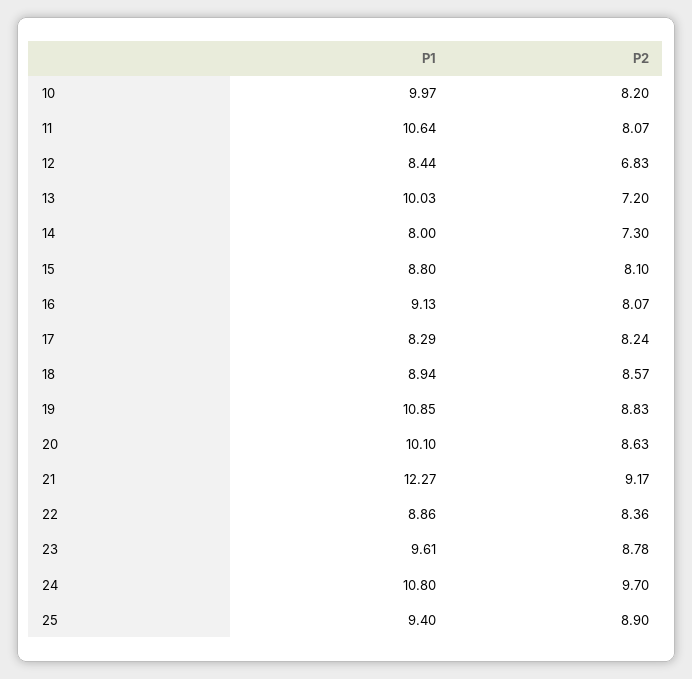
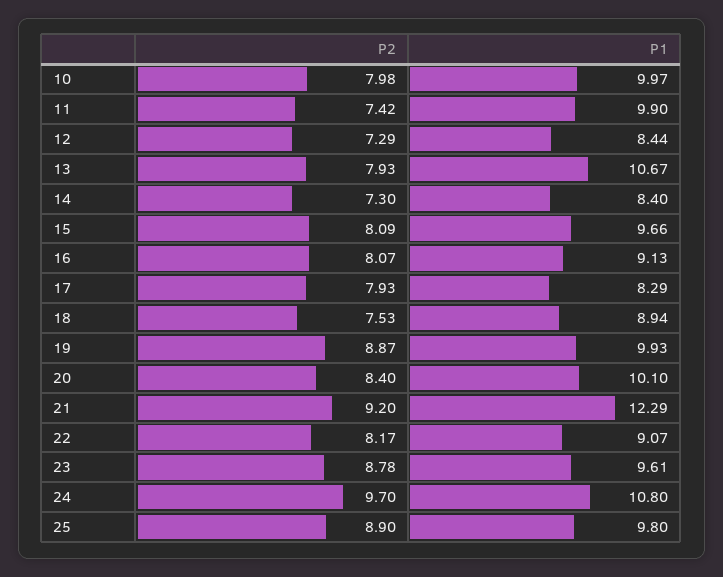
P2, 10: 8.2 -> 7.98
P1, 11: 10.64 -> 9.9
P2, 11: 8.07 -> 7.42
P2, 12: 6.83 -> 7.29
P1, 13: 10.03 -> 10.67
P2, 13: 7.2 -> 7.93
P1, 14: 8 -> 8.4
P1, 15: 8.8 -> 9.66
P2, 15: 8.1 -> 8.09
P2, 17: 8.24 -> 7.93
P2, 18: 8.57 -> 7.53
P1, 19: 10.85 -> 9.93
P2, 19: 8.83 -> 8.87
P2, 20: 8.63 -> 8.4
P1, 21: 12.27 -> 12.29
P2, 21: 9.17 -> 9.2
P1, 22: 8.86 -> 9.07
P2, 22: 8.36 -> 8.17
P1, 25: 9.4 -> 9.8

